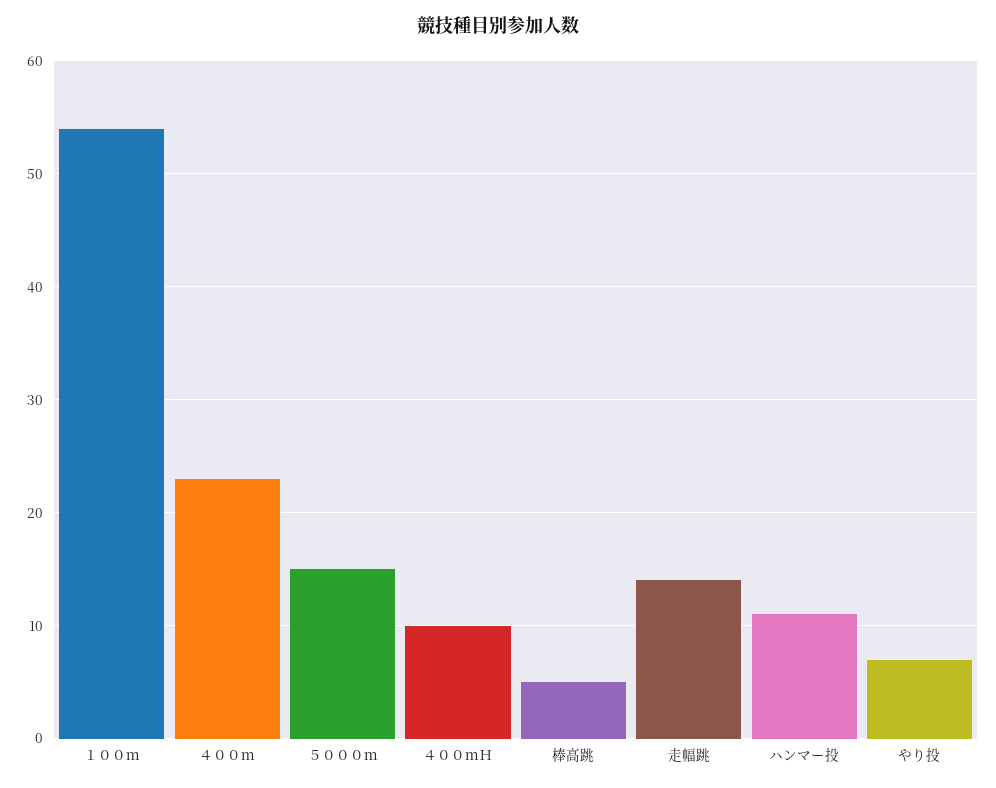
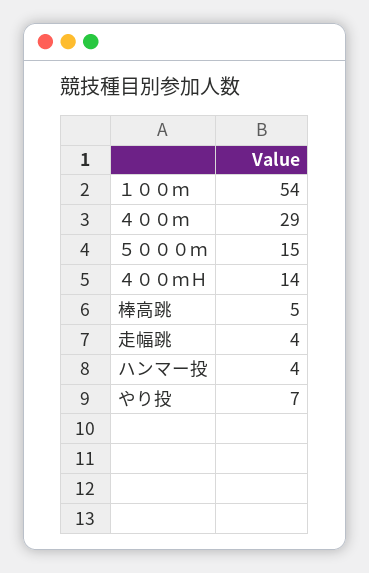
４００ｍ: 23 -> 29
４００ｍＨ: 10 -> 14
走幅跳: 14 -> 4
ハンマー投: 11 -> 4

